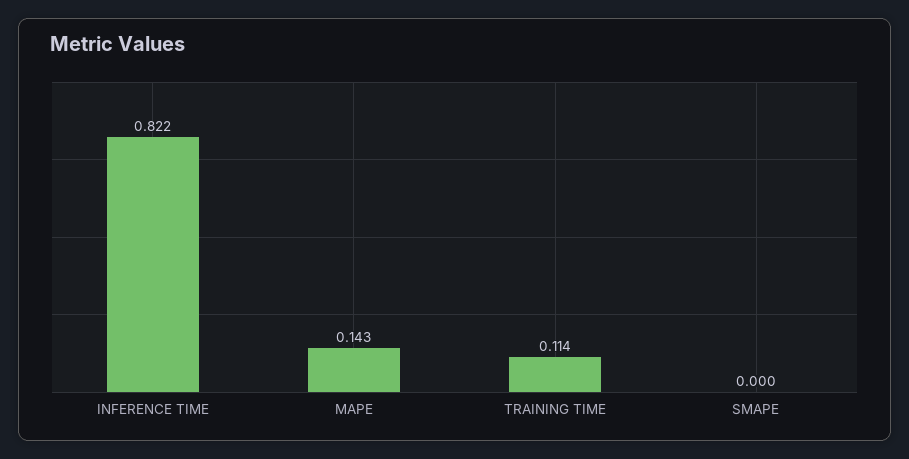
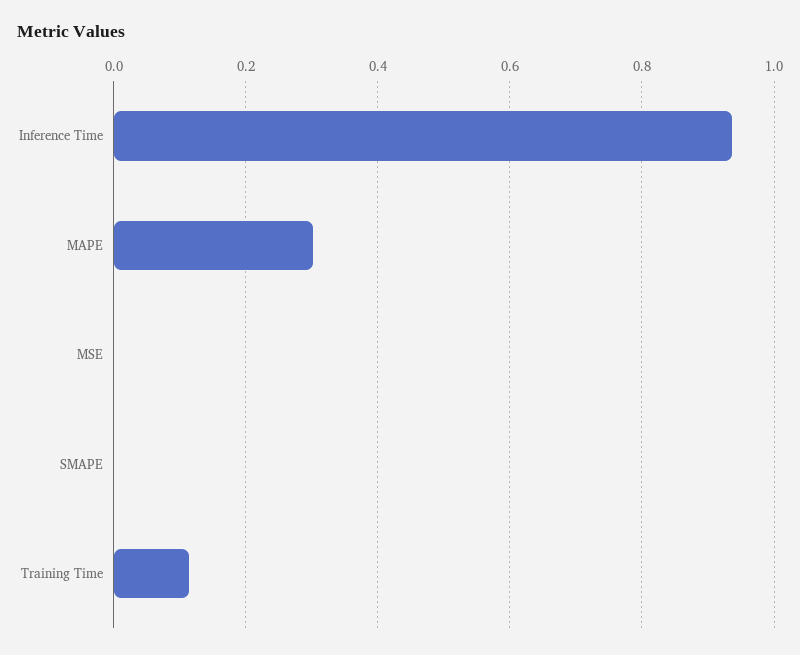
INFERENCE TIME: 0.822 -> 0.94
MAPE: 0.143 -> 0.3
MSE: none -> 0

